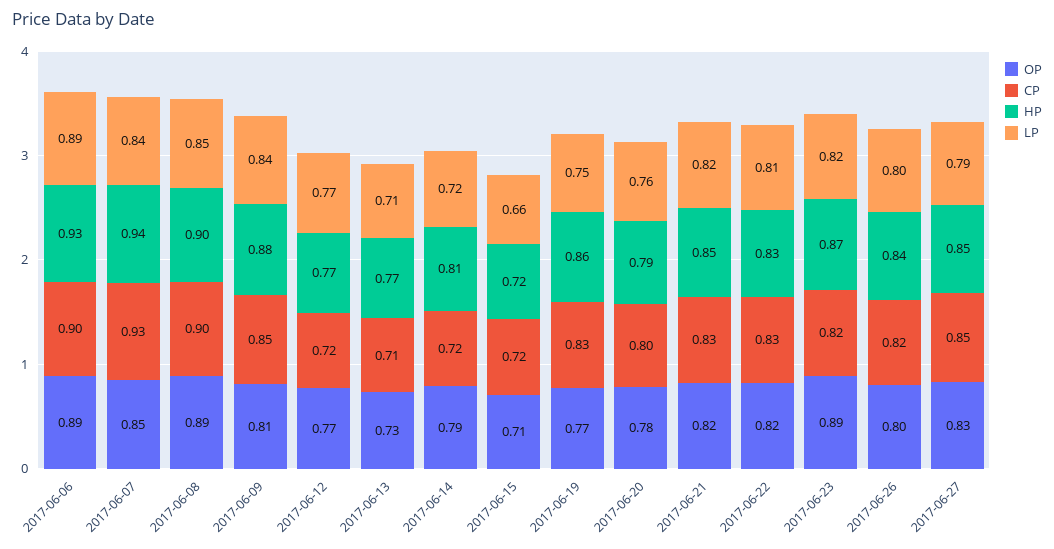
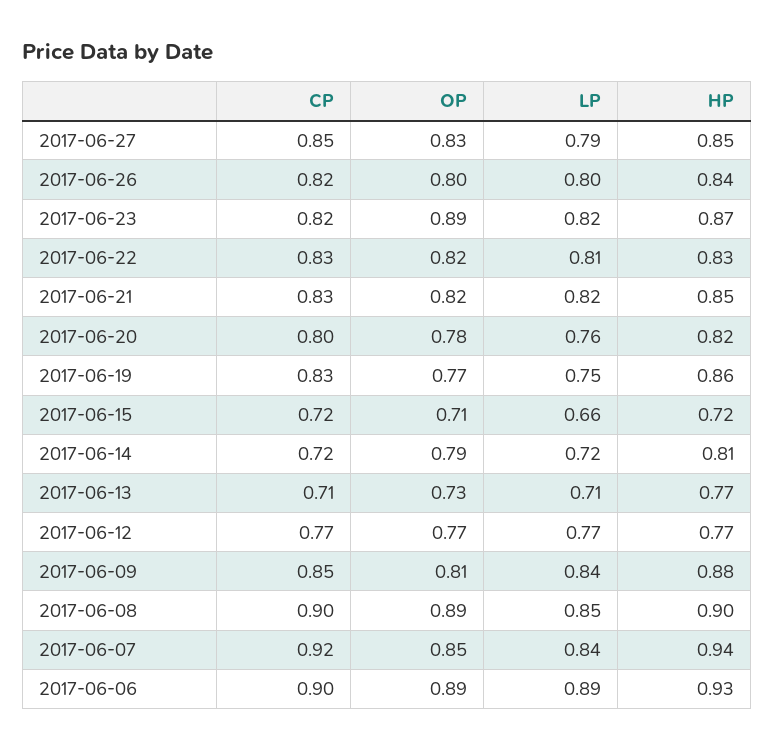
CP, 2017-06-07: 0.93 -> 0.92
CP, 2017-06-12: 0.72 -> 0.77
HP, 2017-06-20: 0.79 -> 0.82

